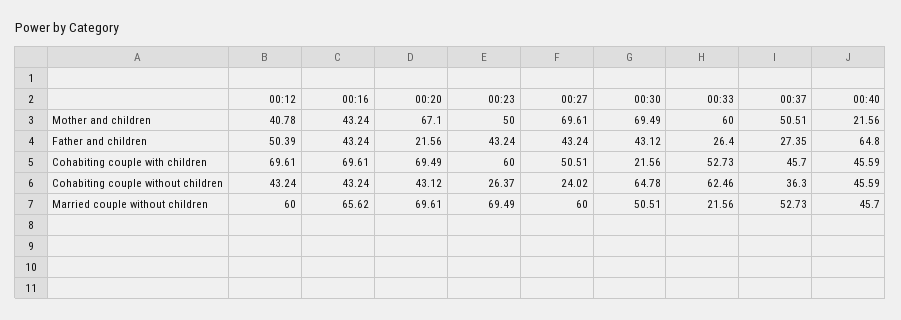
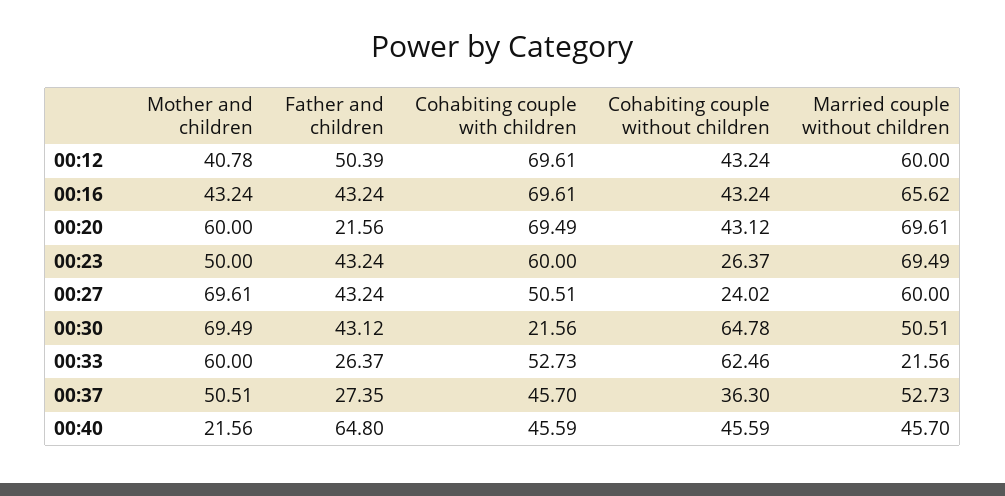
00:20, Mother and children: 67.1 -> 60
00:33, Father and children: 26.4 -> 26.37

